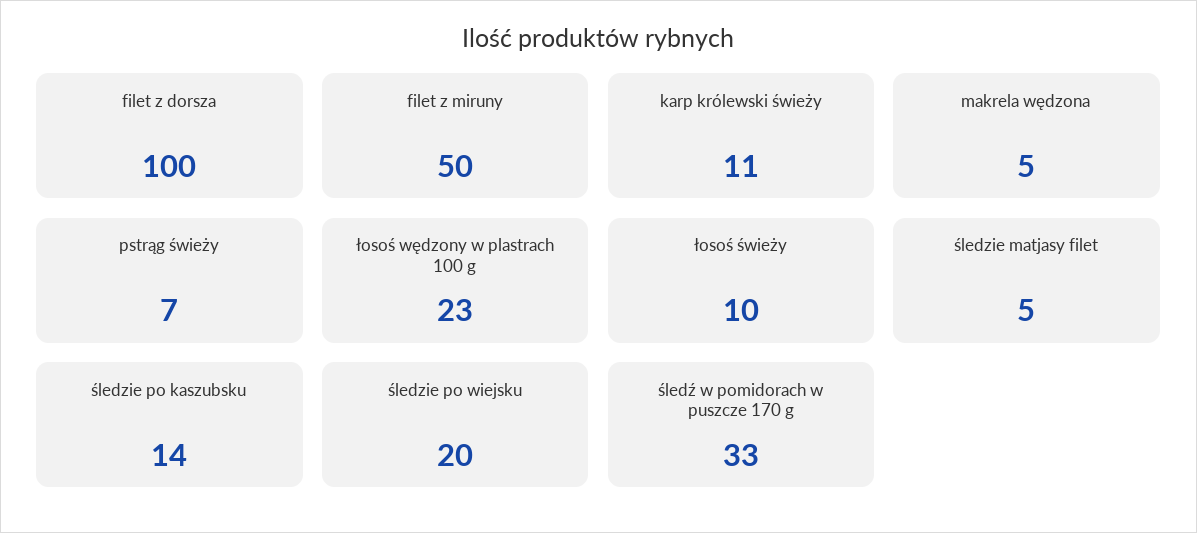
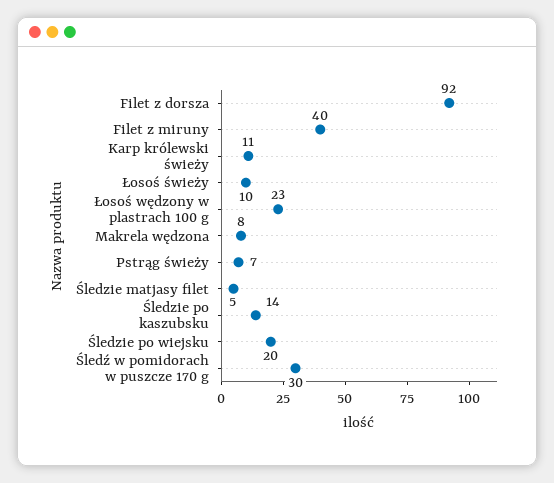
filet z dorsza: 100 -> 92
filet z miruny: 50 -> 40
makrela wędzona: 5 -> 8
śledź w pomidorach w puszcze 170 g: 33 -> 30

